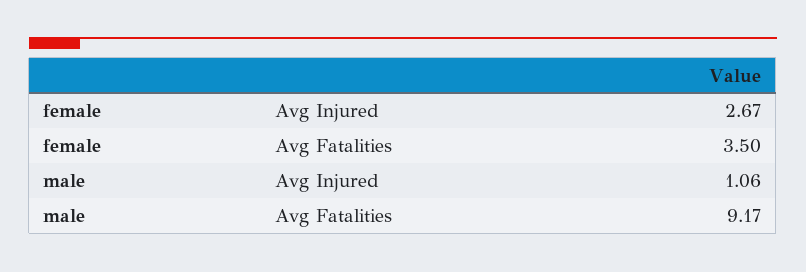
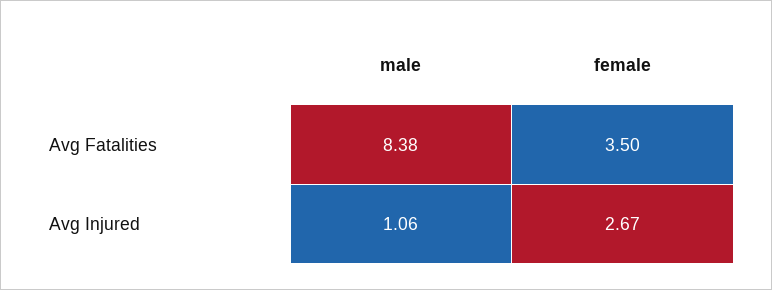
male, Avg Fatalities: 9.17 -> 8.38

